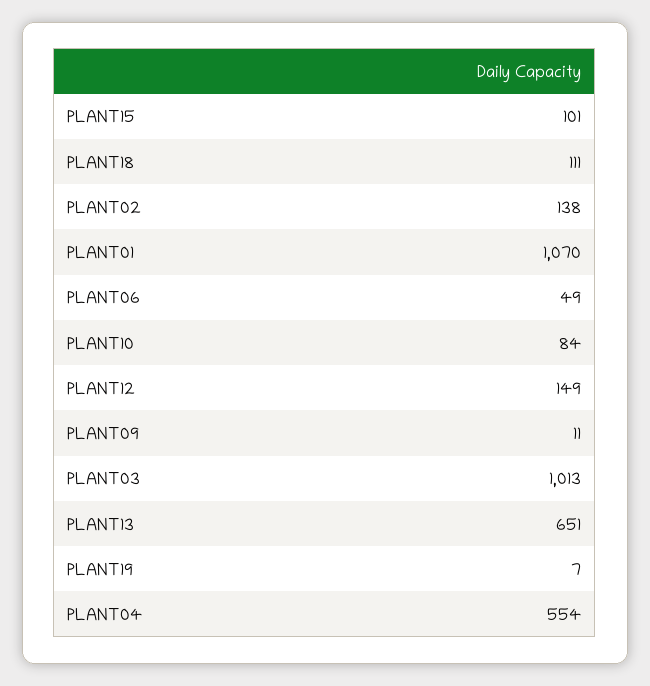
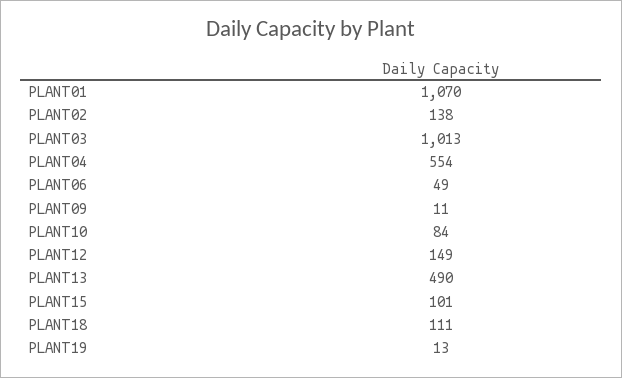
PLANT13: 651 -> 490
PLANT19: 7 -> 13

